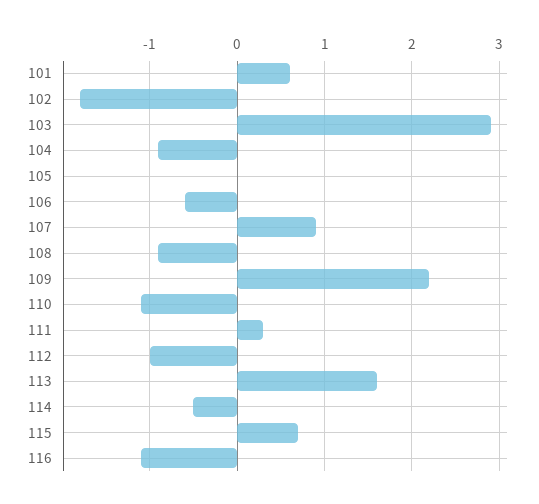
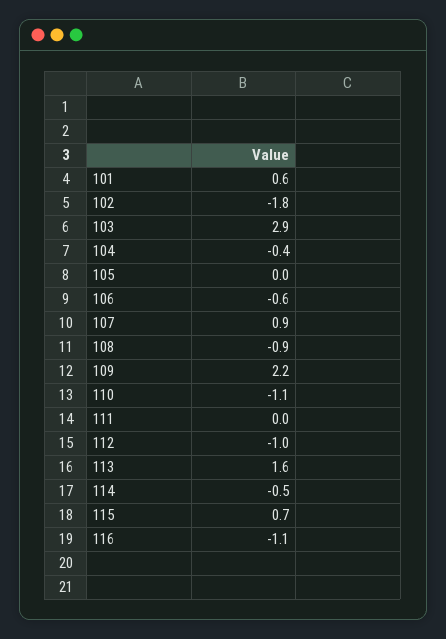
104: -0.9 -> -0.4
111: 0.3 -> 0

